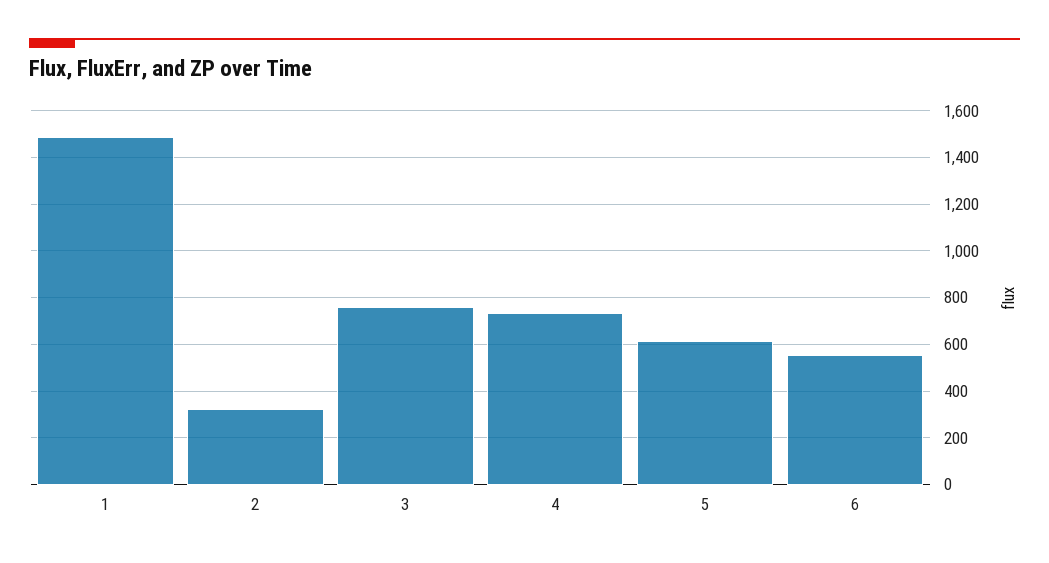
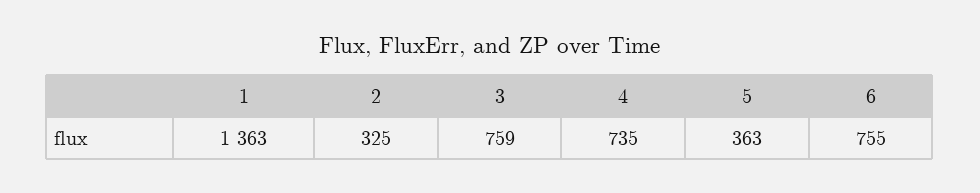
1: 1500 -> 1363
5: 600 -> 363
6: 550 -> 755

